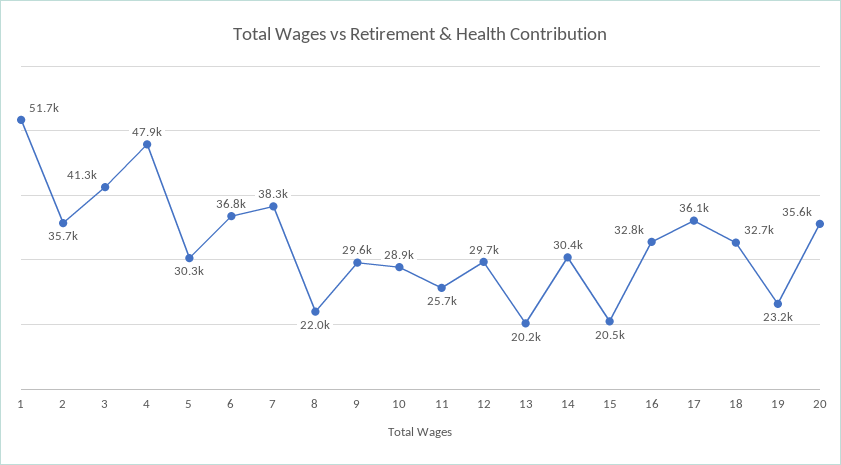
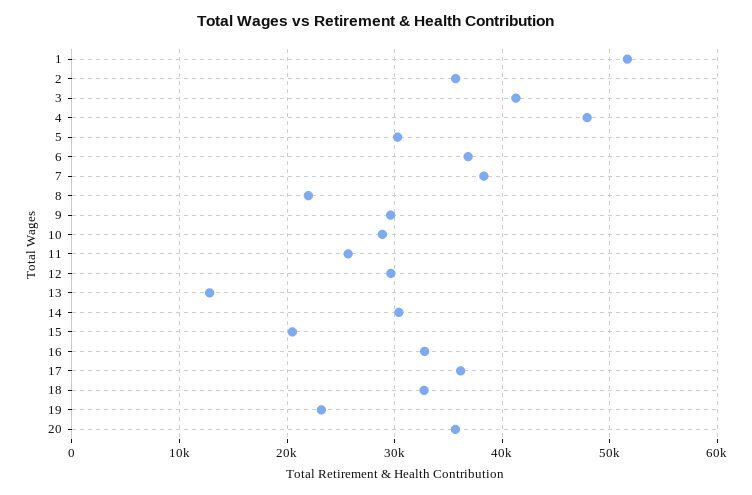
13: 20200 -> 13000

